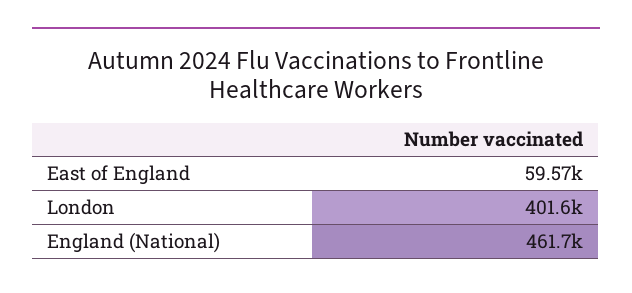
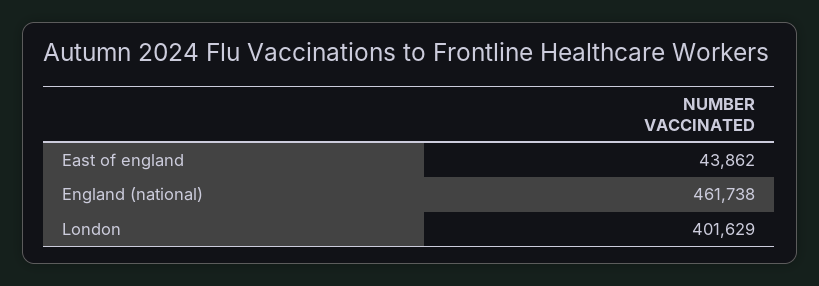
East of England: 59570 -> 43862

